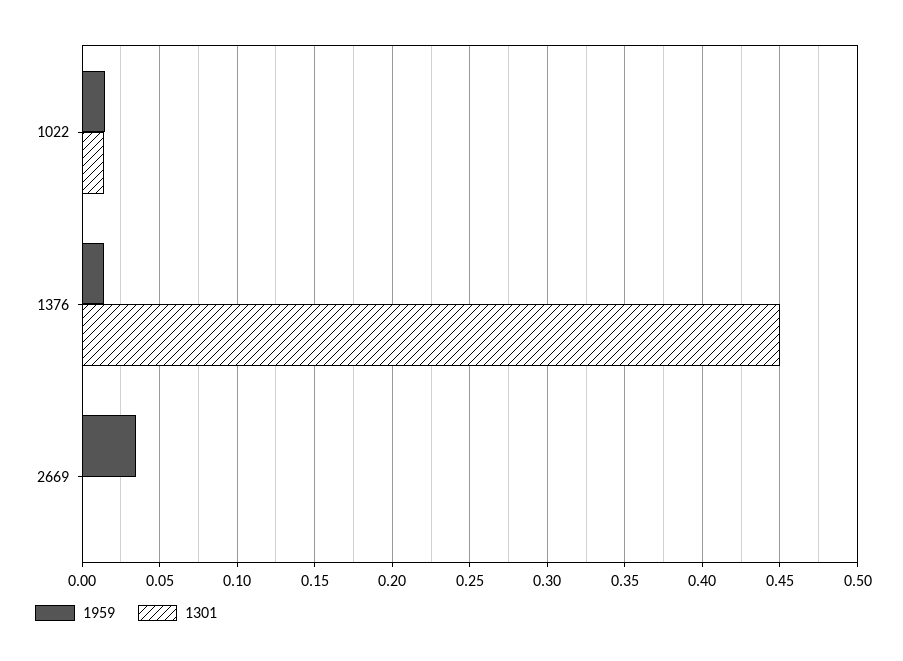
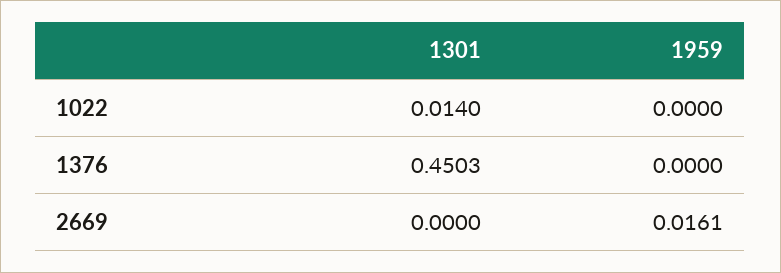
1959, 1022: 0.015 -> 0
1959, 1376: 0.015 -> 0
1959, 2669: 0.035 -> 0.0161

